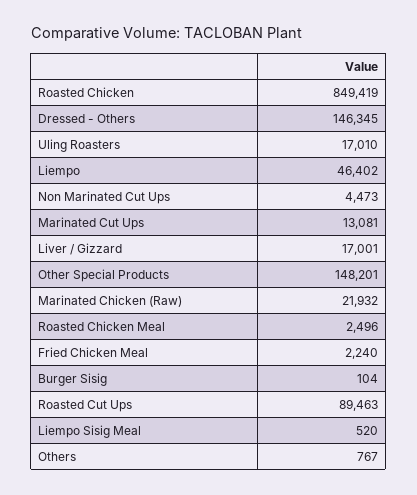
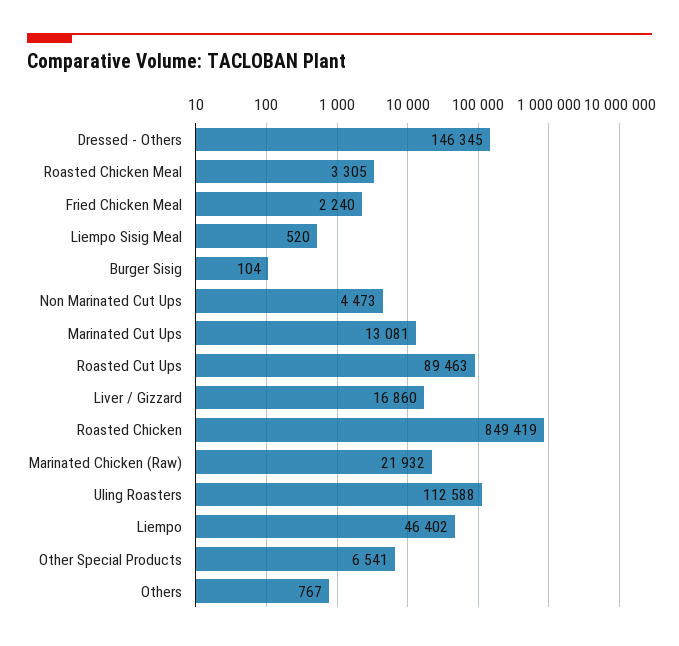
Uling Roasters: 17010 -> 112588
Liver / Gizzard: 17001 -> 16860
Other Special Products: 148201 -> 6541
Roasted Chicken Meal: 2496 -> 3305

